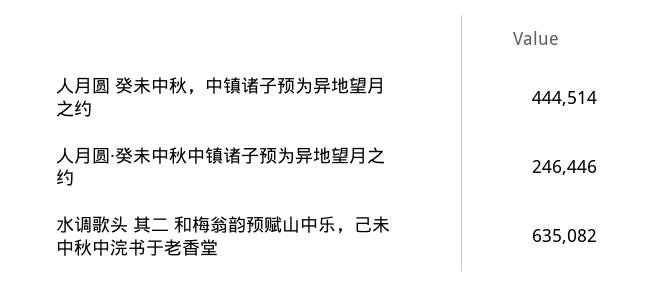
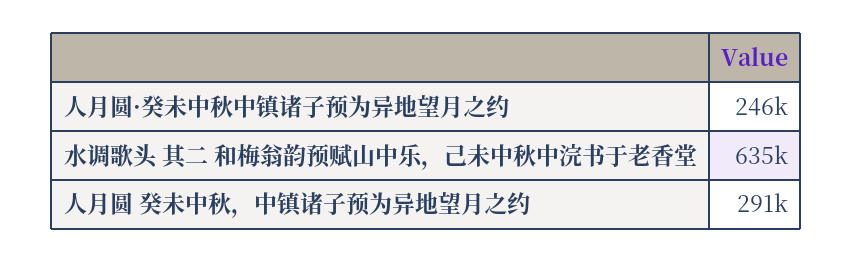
人月圆 癸未中秋，中镇诸子预为异地望月之约: 444514 -> 291000

